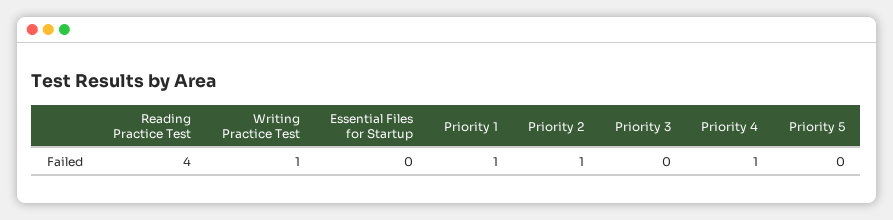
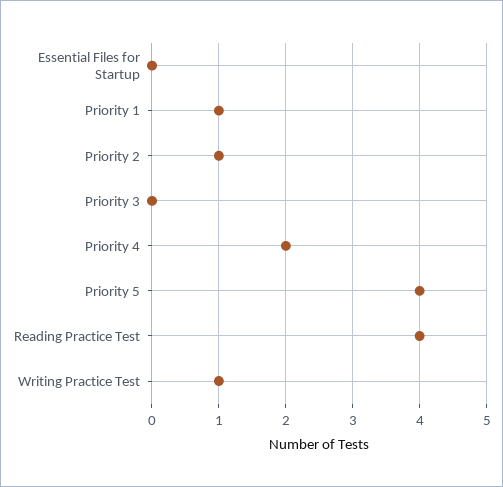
Priority 4: 1 -> 2
Priority 5: 0 -> 4

